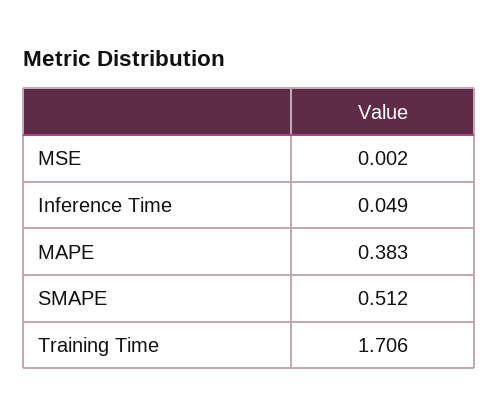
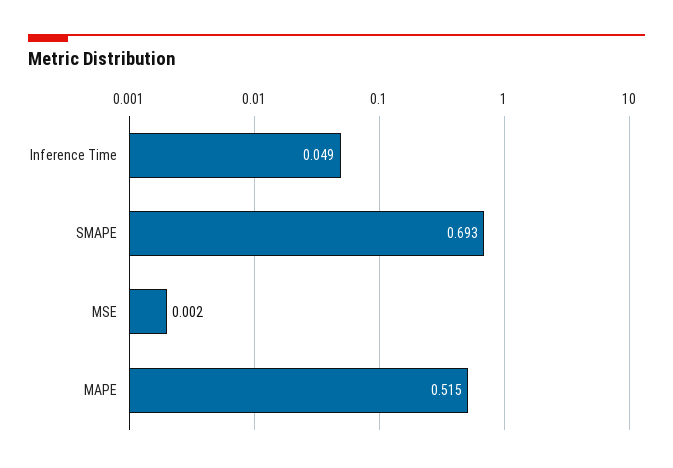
MAPE: 0.383 -> 0.515
SMAPE: 0.512 -> 0.693
Training Time: 1.706 -> none

